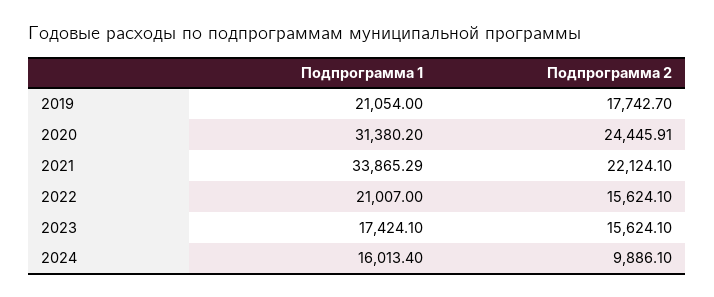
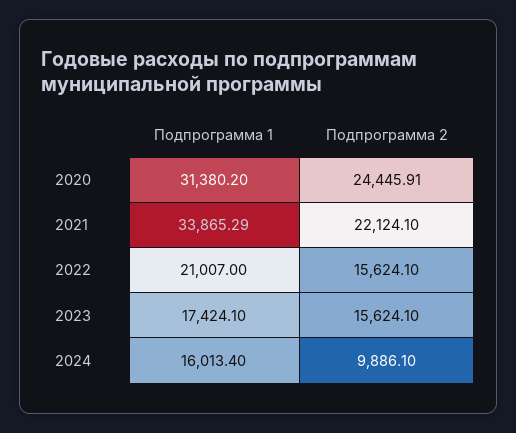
Подпрограмма 1, 2019: 21054 -> none
Подпрограмма 2, 2019: 17742.7 -> none

